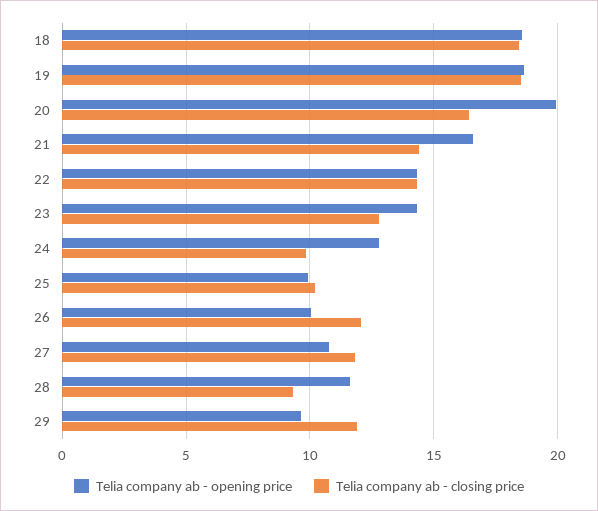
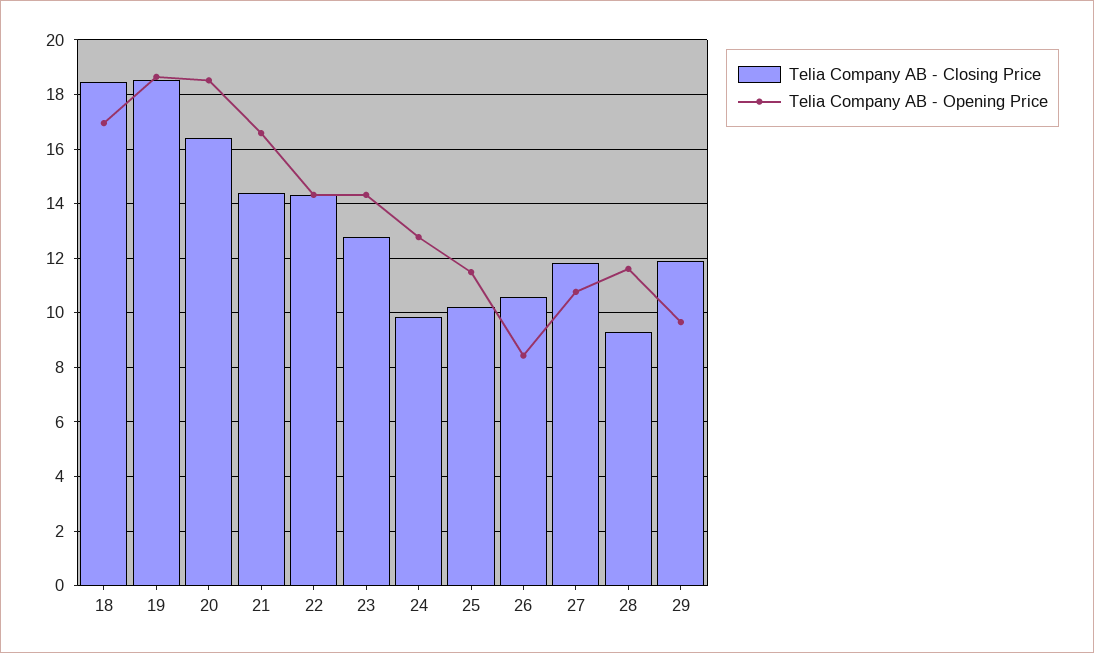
Telia company ab - opening price, 18: 18.5 -> 17
Telia company ab - opening price, 20: 20 -> 18.5
Telia company ab - opening price, 25: 10 -> 11.5
Telia company ab - opening price, 26: 10 -> 8.5
Telia company ab - closing price, 26: 12 -> 10.5

